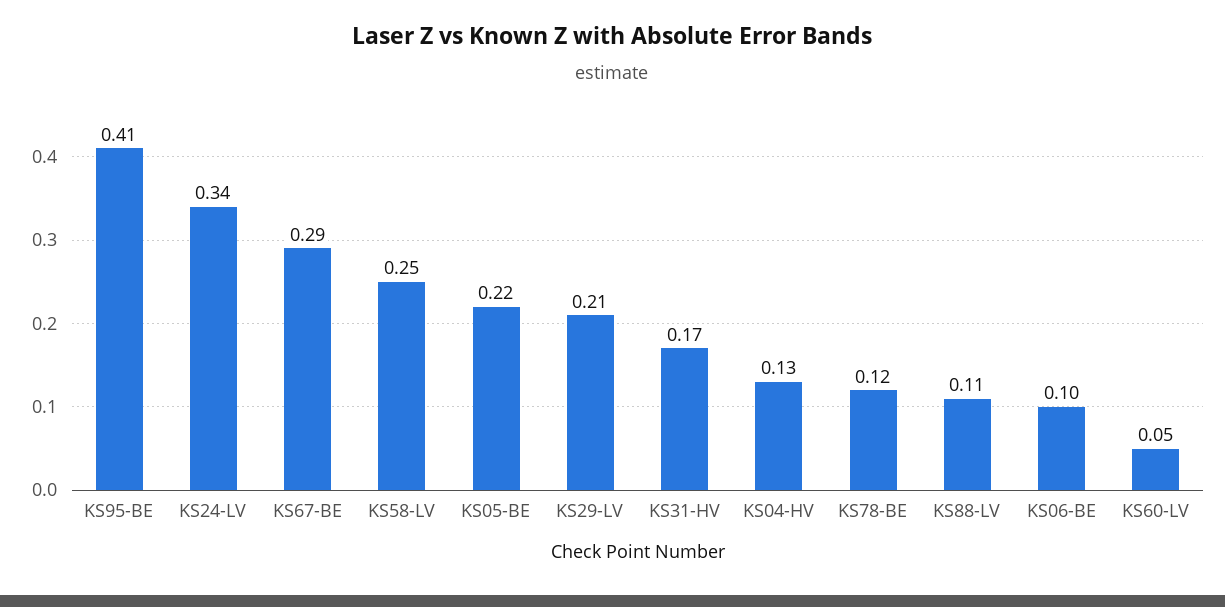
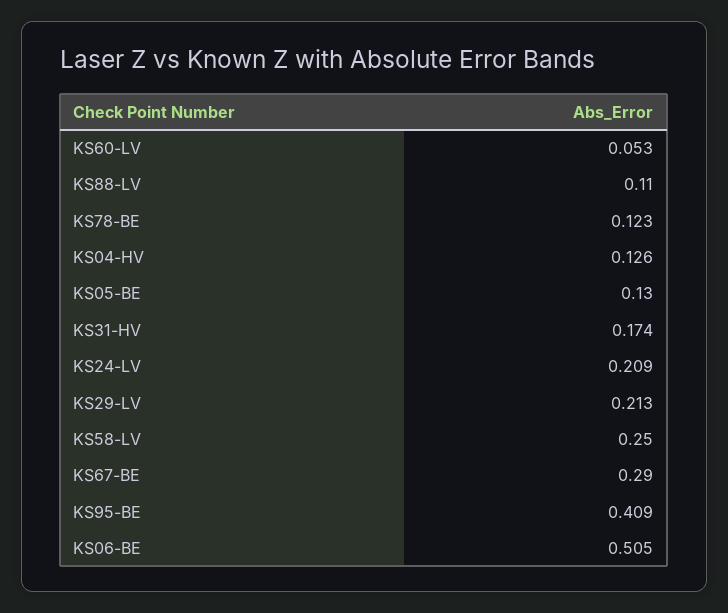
KS24-LV: 0.34 -> 0.209
KS05-BE: 0.22 -> 0.13
KS06-BE: 0.1 -> 0.505

